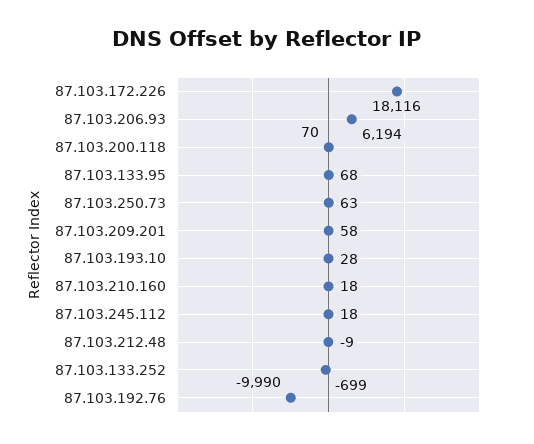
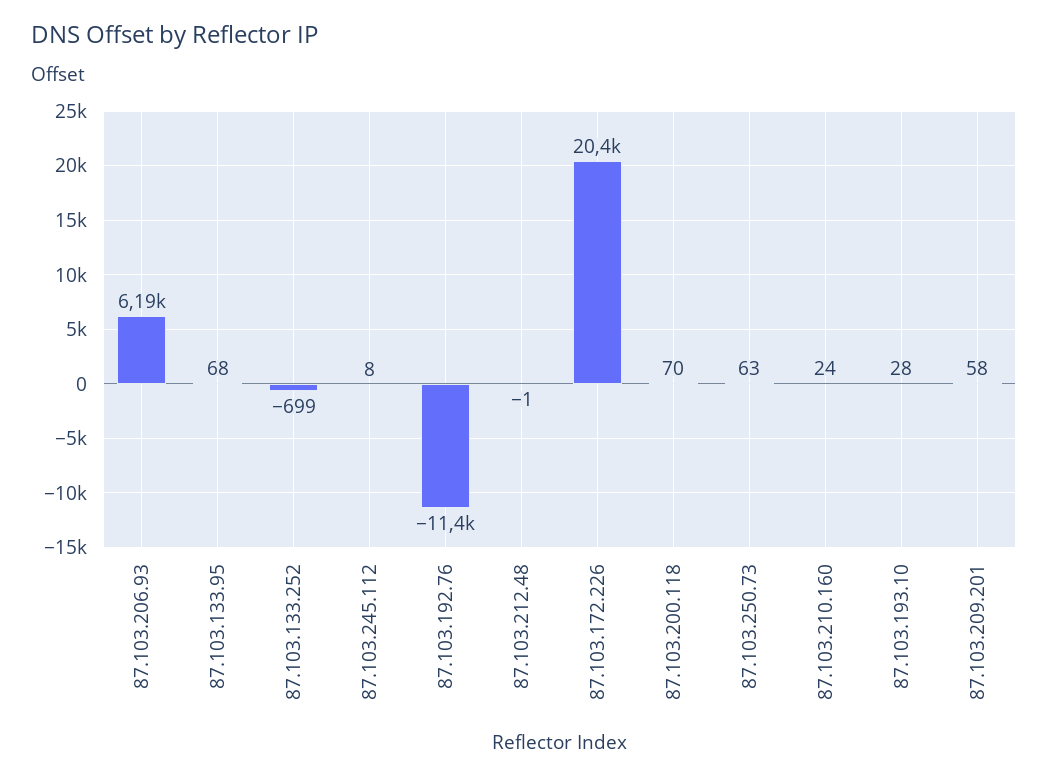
87.103.172.226: 18116 -> 20400
87.103.210.160: 18 -> 24
87.103.245.112: 18 -> 8
87.103.212.48: -9 -> -1
87.103.192.76: -9990 -> -11400

